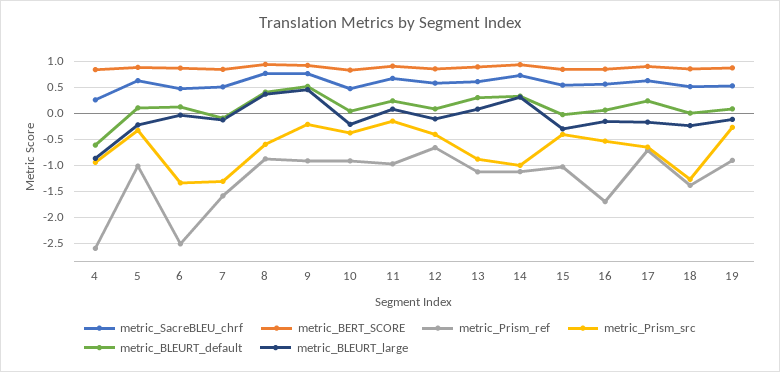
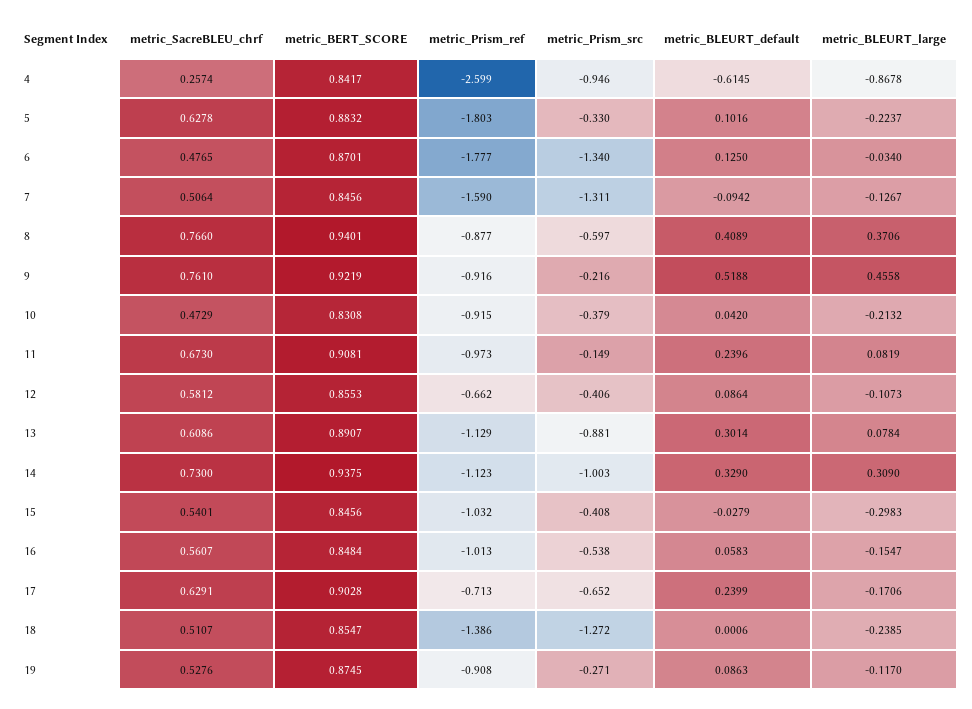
metric_Prism_ref, 5: -1 -> -1.803
metric_Prism_ref, 6: -2.5 -> -1.777
metric_Prism_ref, 16: -1.75 -> -1.013

